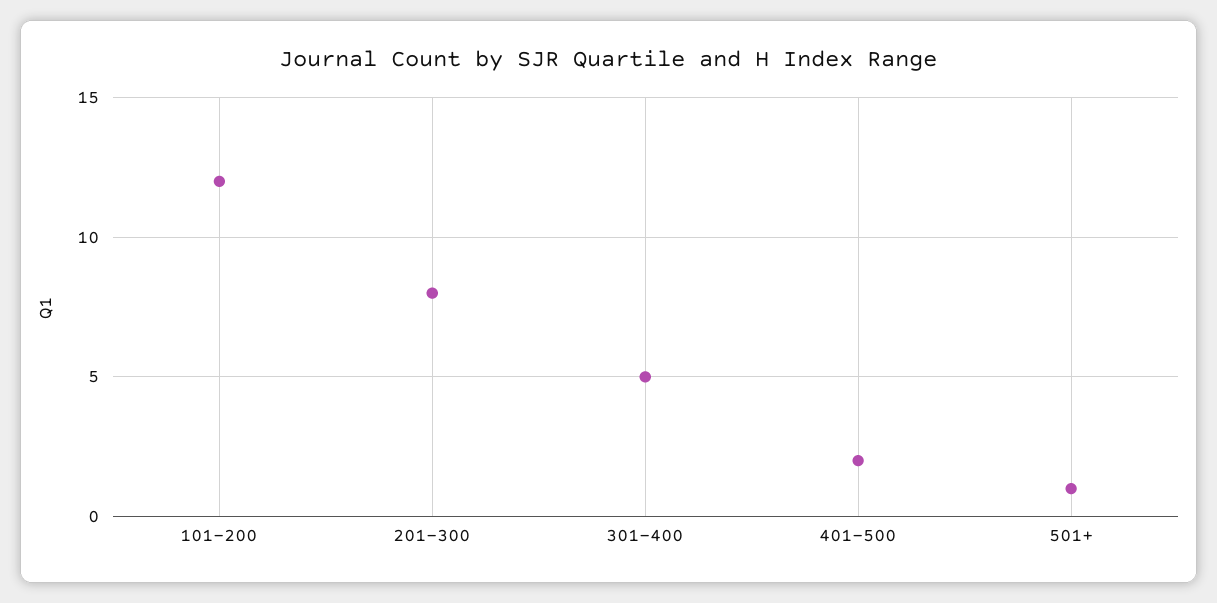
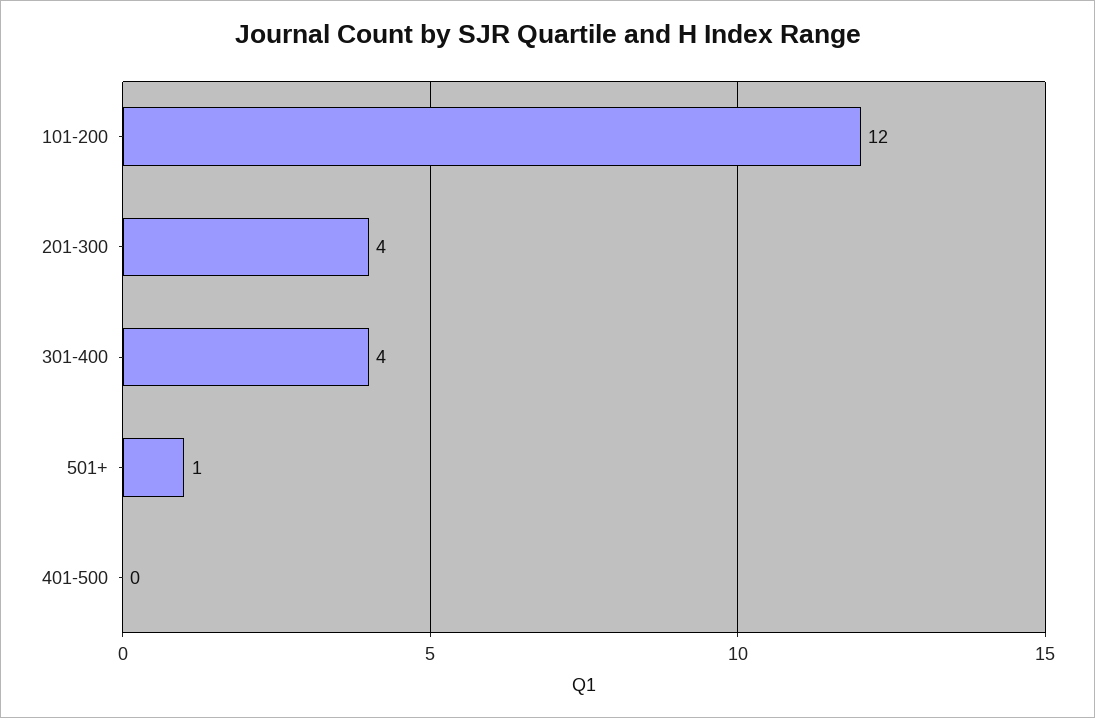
201-300: 8 -> 4
301-400: 5 -> 4
401-500: 2 -> 0

